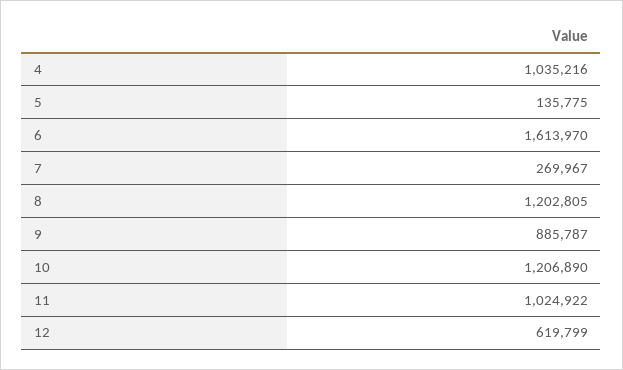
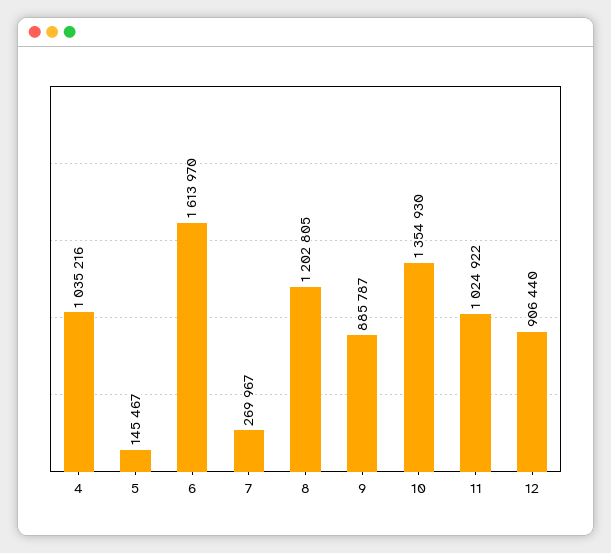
5: 135775 -> 145467
10: 1206890 -> 1354930
12: 619799 -> 906440

